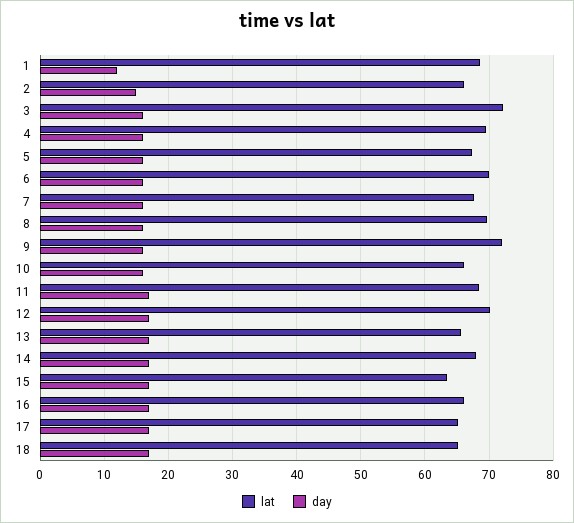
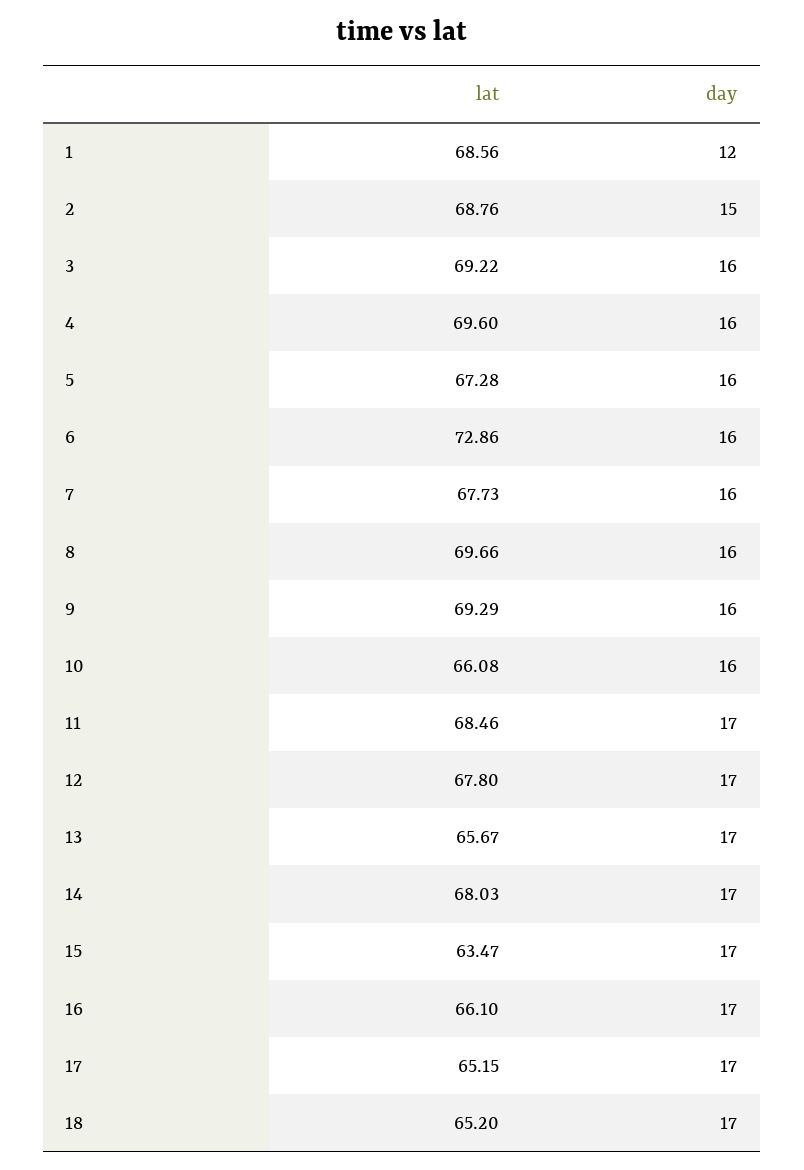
lat, 2: 66 -> 68.76
lat, 3: 72 -> 69.22
lat, 6: 70 -> 72.86
lat, 9: 72 -> 69.29
lat, 12: 70 -> 67.8

